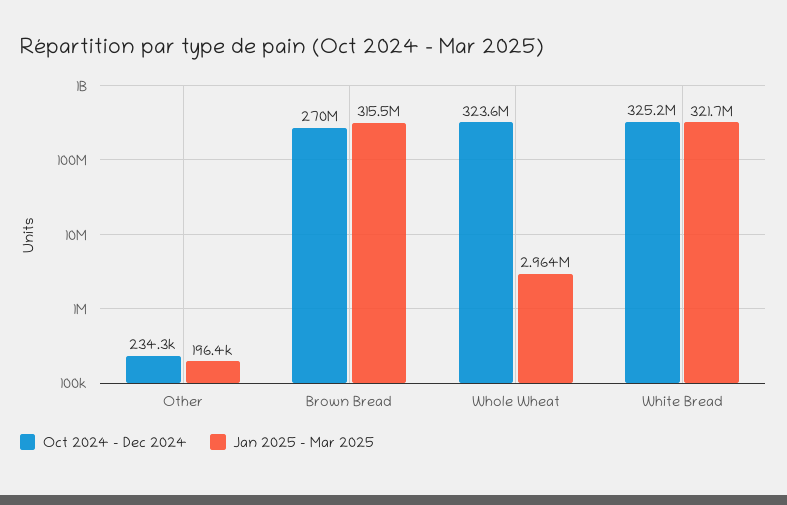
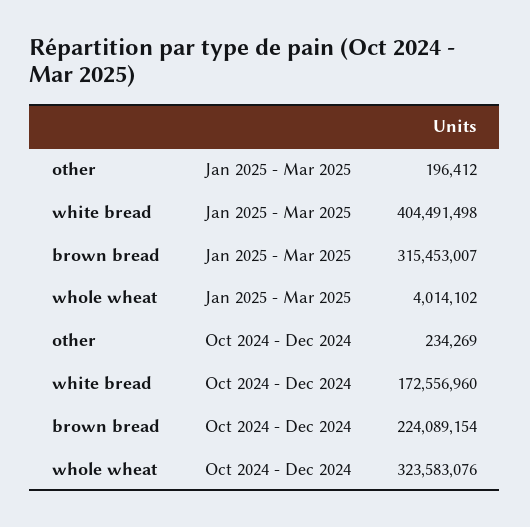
Oct 2024 - Dec 2024, Brown Bread: 270000000 -> 224089154
Jan 2025 - Mar 2025, Whole Wheat: 2964000 -> 4014102
Oct 2024 - Dec 2024, White Bread: 325200000 -> 172556960
Jan 2025 - Mar 2025, White Bread: 321700000 -> 404491498

